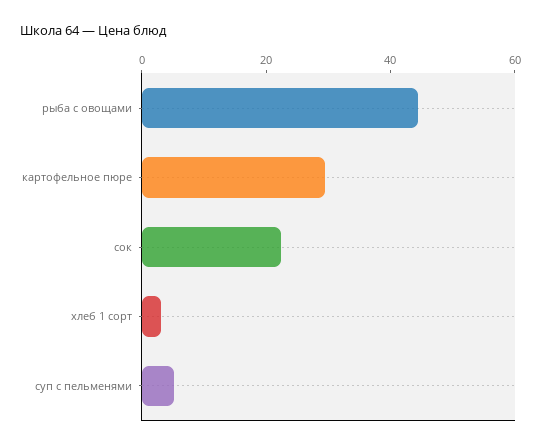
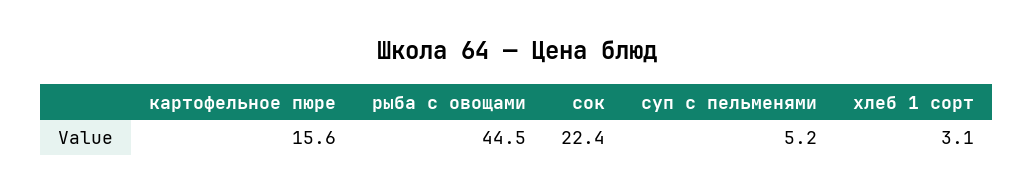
картофельное пюре: 30 -> 15.6

